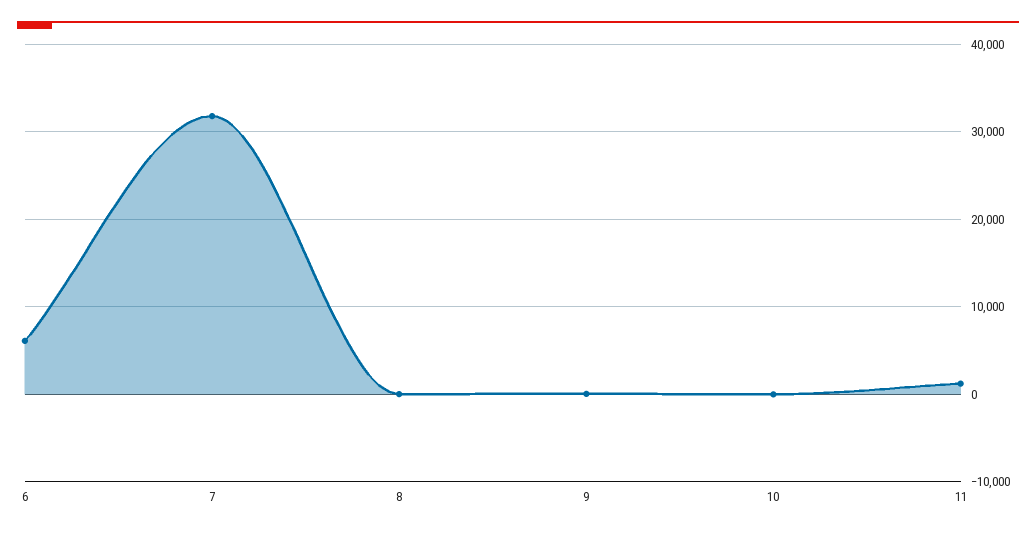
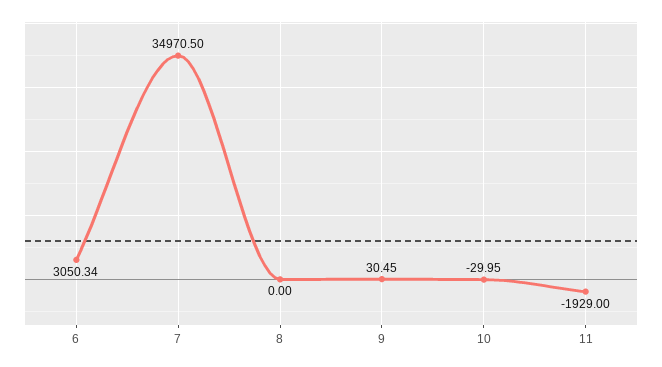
6: 6000 -> 3050.34
7: 32000 -> 34970.5
11: 1000 -> -1929

